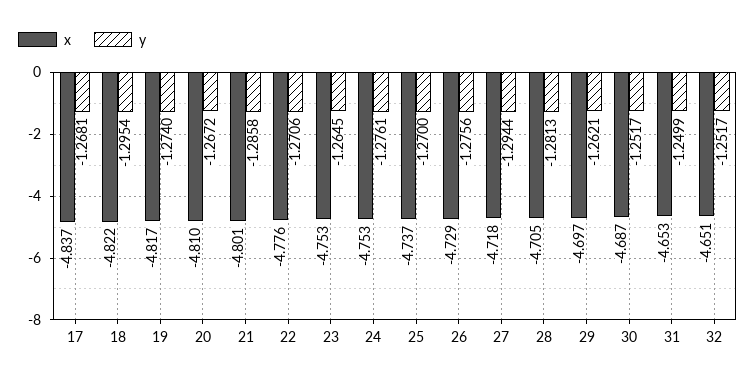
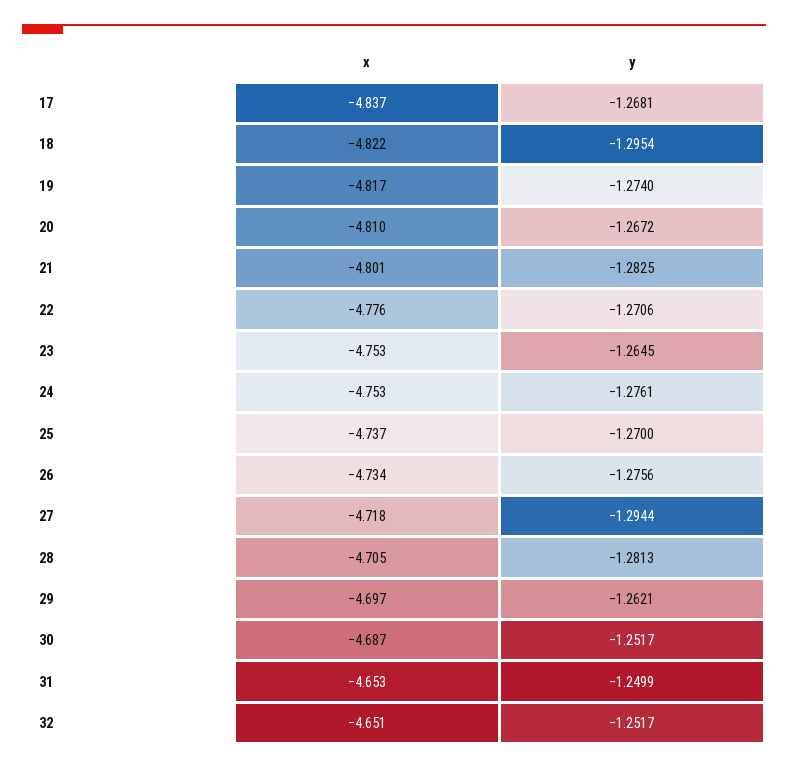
y, 21: -1.2858 -> -1.2825
x, 26: -4.729 -> -4.734

